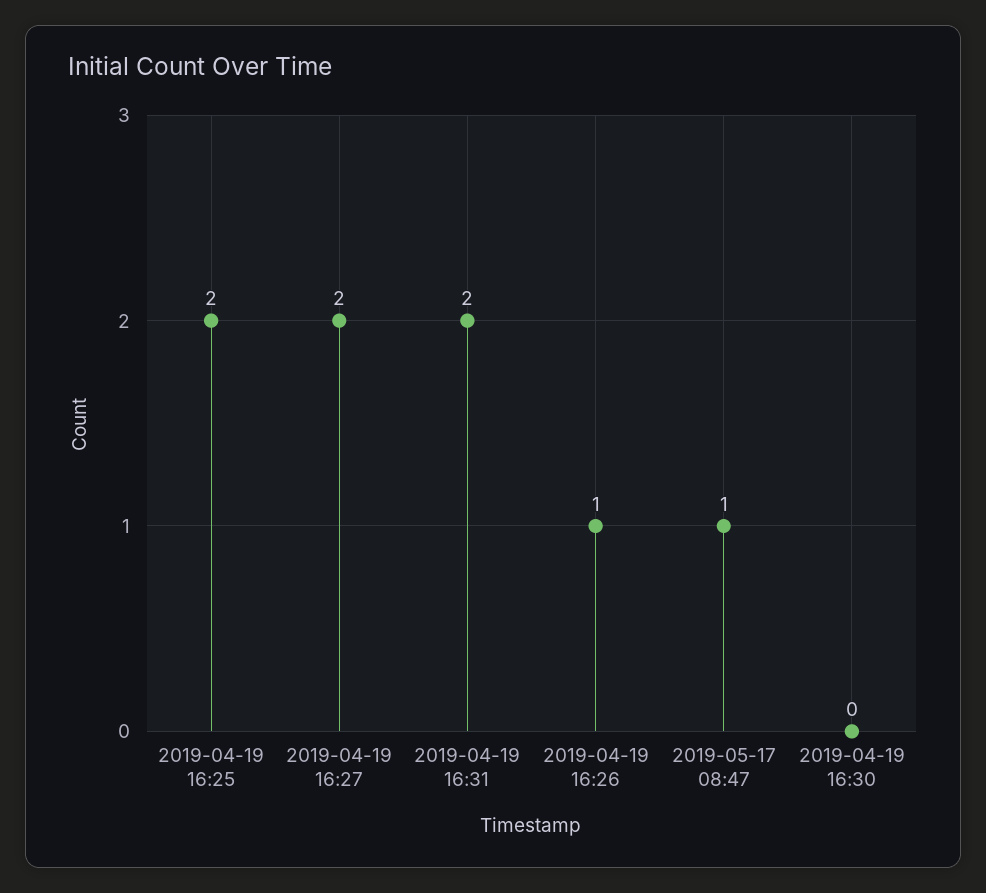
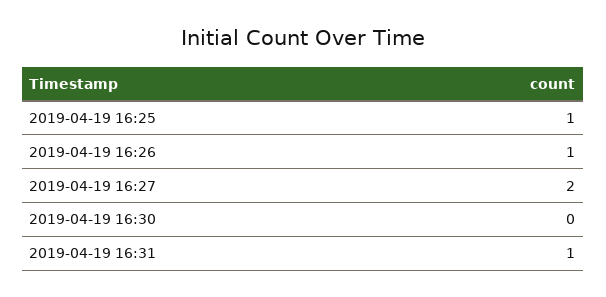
2019-04-19 16:25: 2 -> 1
2019-04-19 16:31: 2 -> 1
2019-05-17 08:47: 1 -> none

